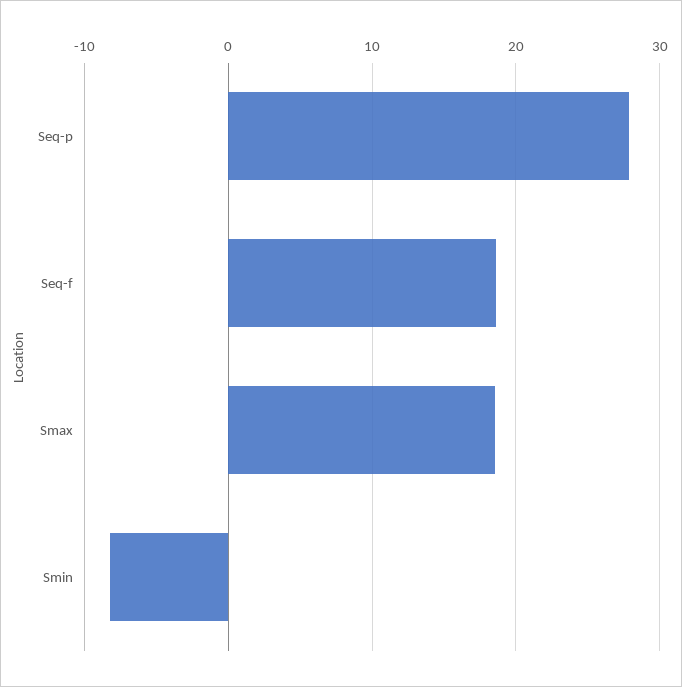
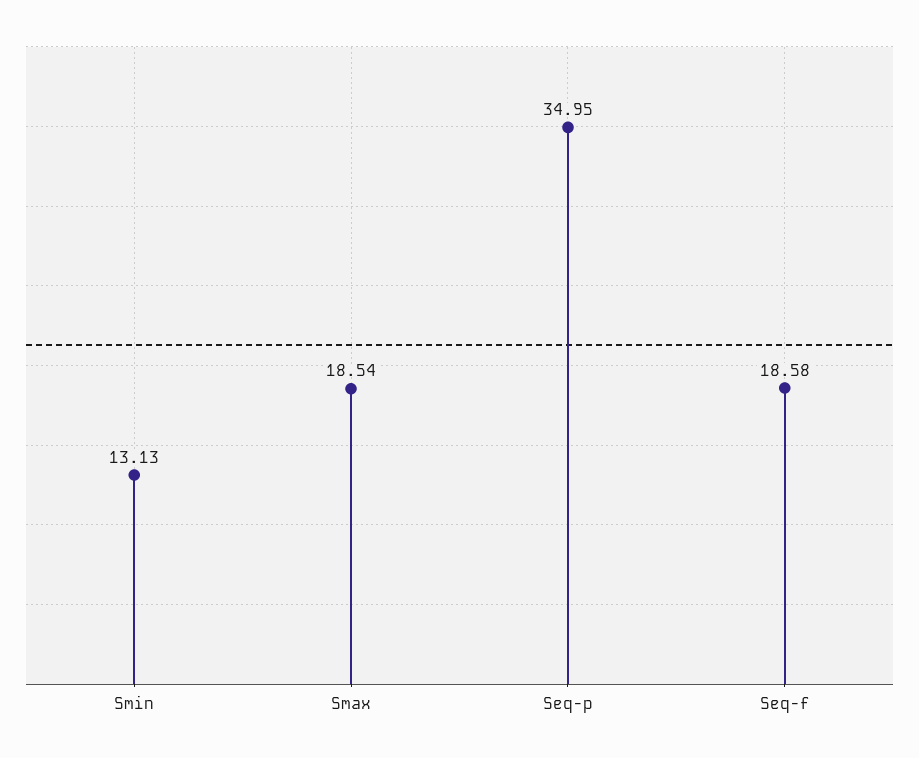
Seq-p: 28 -> 34.95
Smin: -8 -> 13.13

